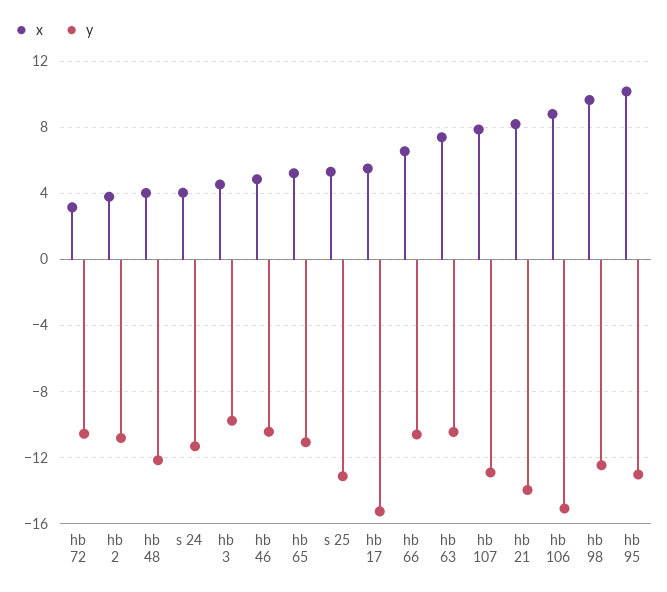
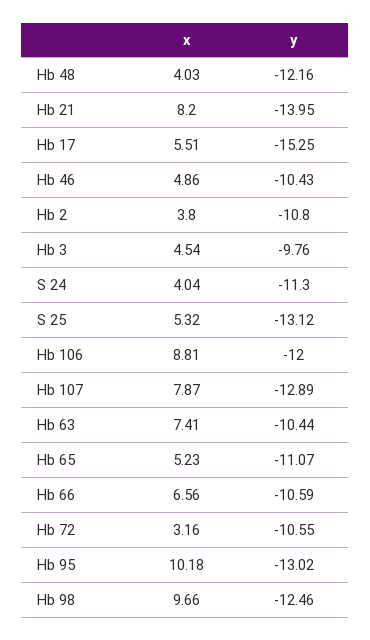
y, hb 106: -15 -> -12

